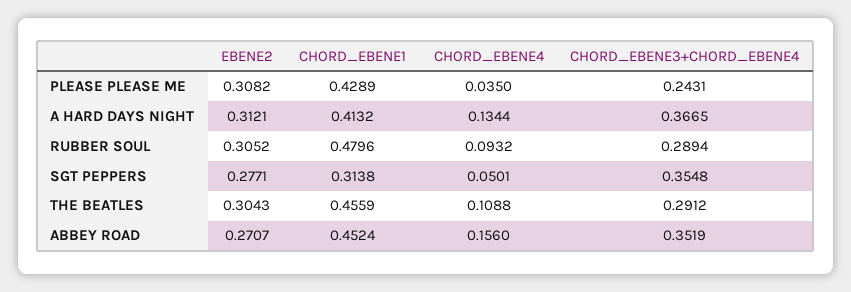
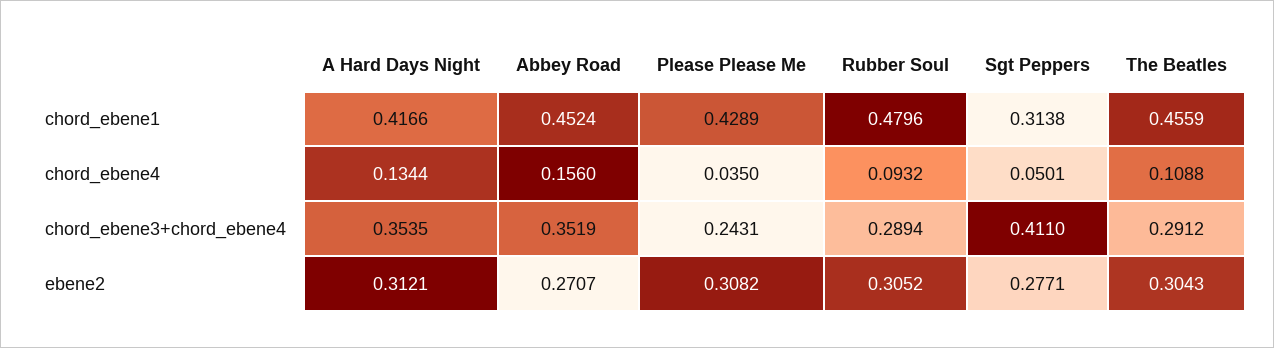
CHORD_EBENE1, A HARD DAYS NIGHT: 0.4132 -> 0.4166
CHORD_EBENE3+CHORD_EBENE4, A HARD DAYS NIGHT: 0.3665 -> 0.3535
CHORD_EBENE3+CHORD_EBENE4, SGT PEPPERS: 0.3548 -> 0.411

